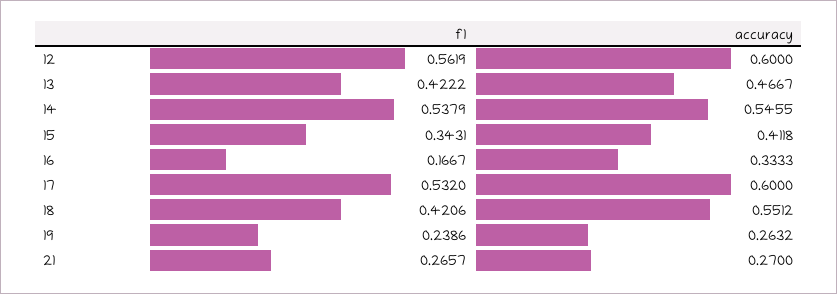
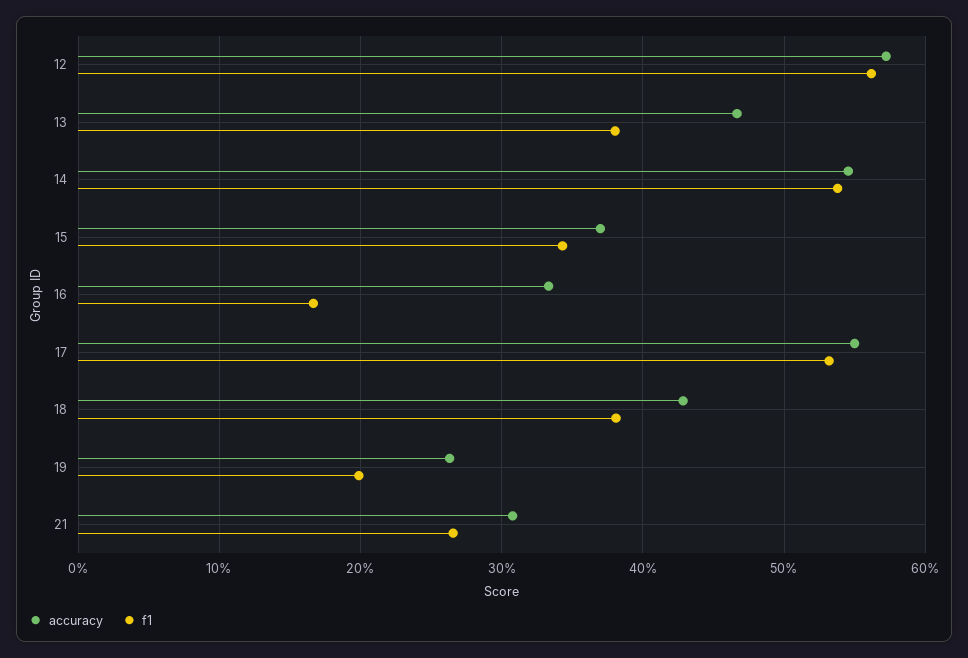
accuracy, 12: 0.6 -> 0.57
f1, 13: 0.4222 -> 0.38
accuracy, 15: 0.4118 -> 0.37
accuracy, 17: 0.6 -> 0.55
f1, 18: 0.4206 -> 0.38
accuracy, 18: 0.5512 -> 0.43
f1, 19: 0.2386 -> 0.2
accuracy, 21: 0.27 -> 0.31

